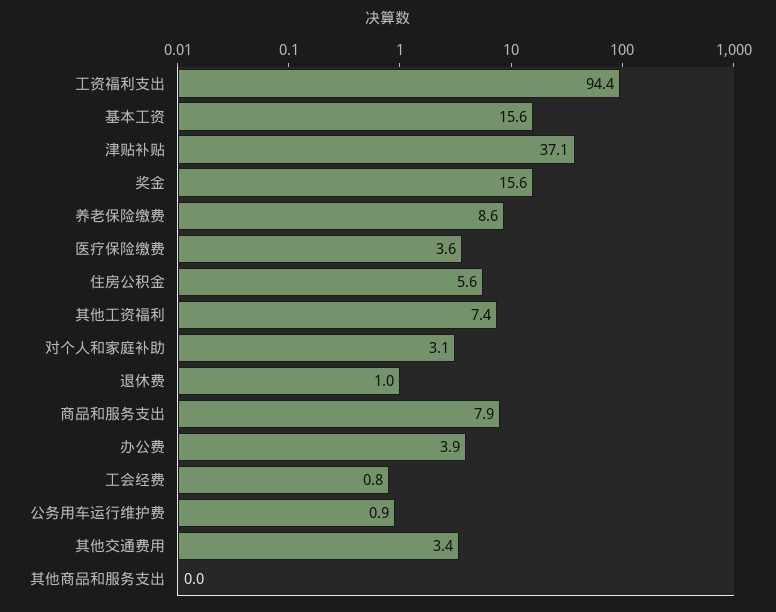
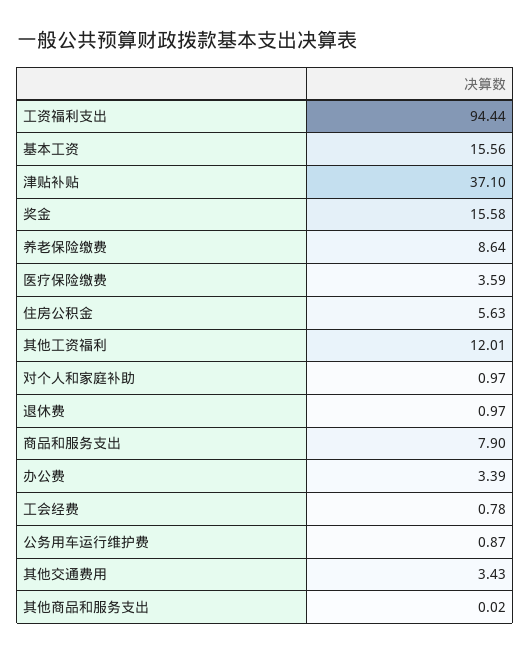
其他工资福利: 7.4 -> 12.01
对个人和家庭补助: 3.1 -> 0.97
办公费: 3.9 -> 3.39

